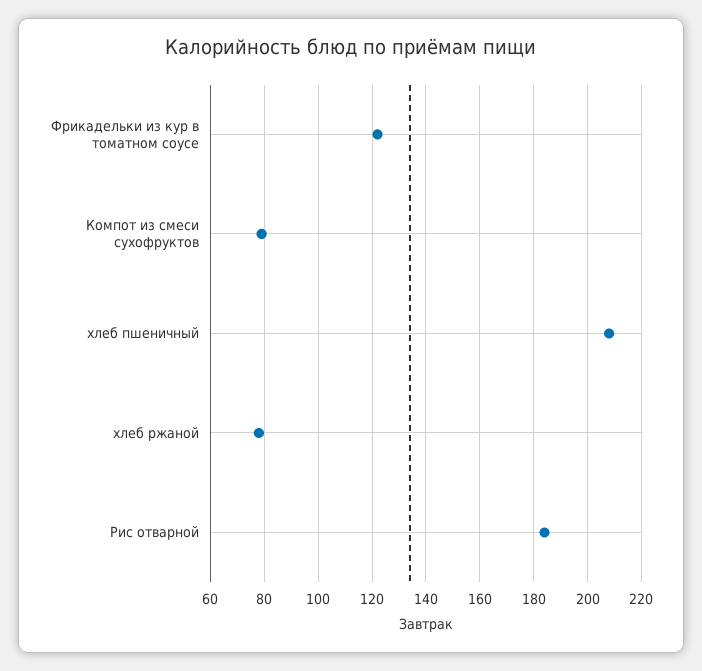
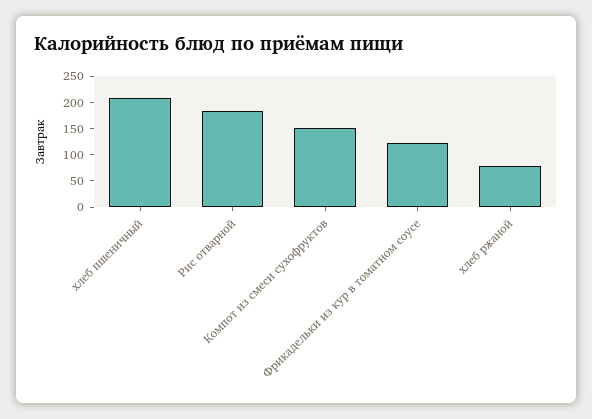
Компот из смеси сухофруктов: 80 -> 150

